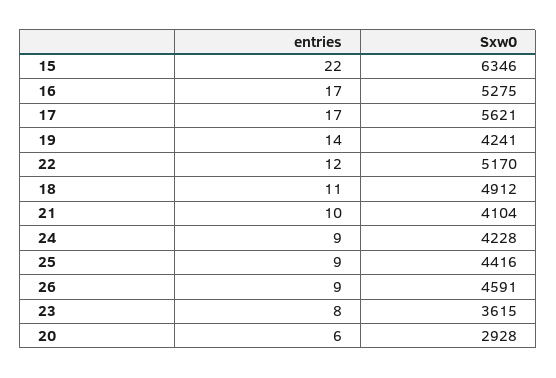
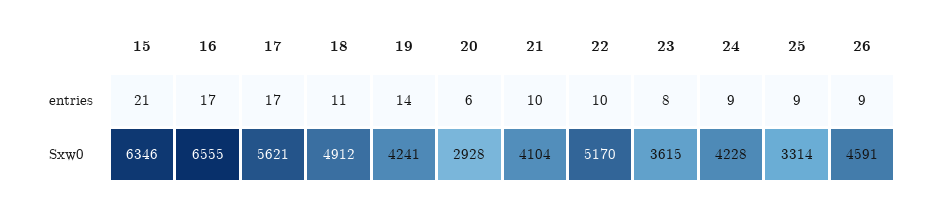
entries, 15: 22 -> 21
Sxw0, 16: 5275 -> 6555
entries, 22: 12 -> 10
Sxw0, 25: 4416 -> 3314

